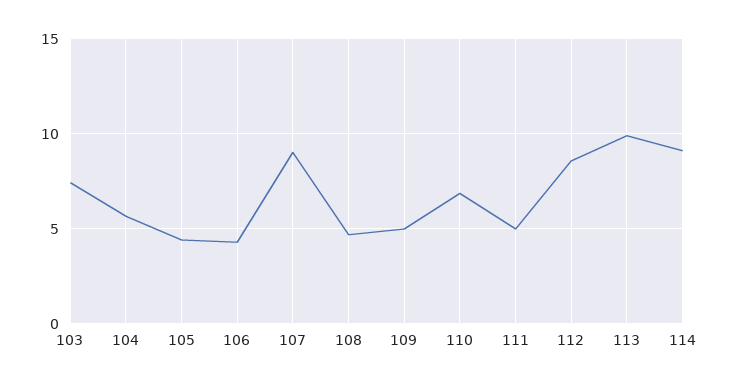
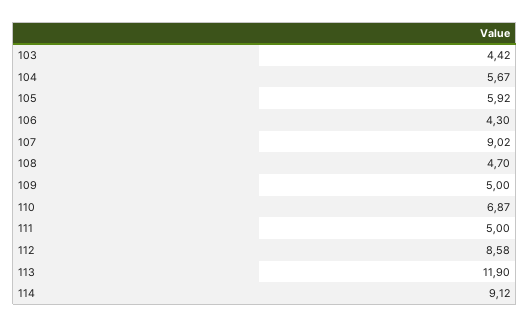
103: 7.5 -> 4.42
105: 4.5 -> 5.92
113: 10 -> 11.9

